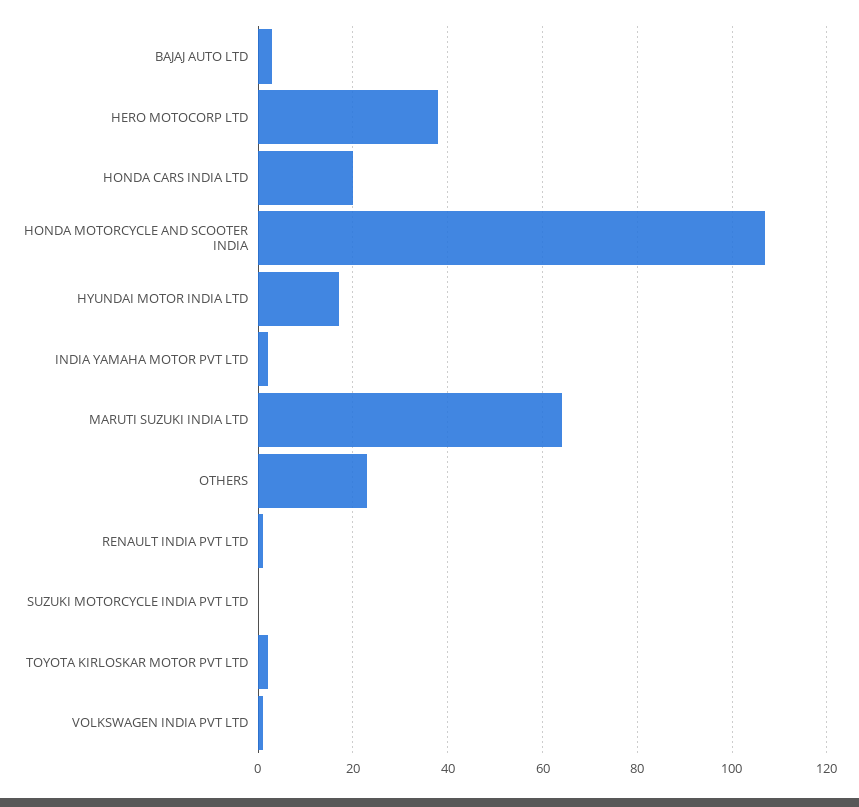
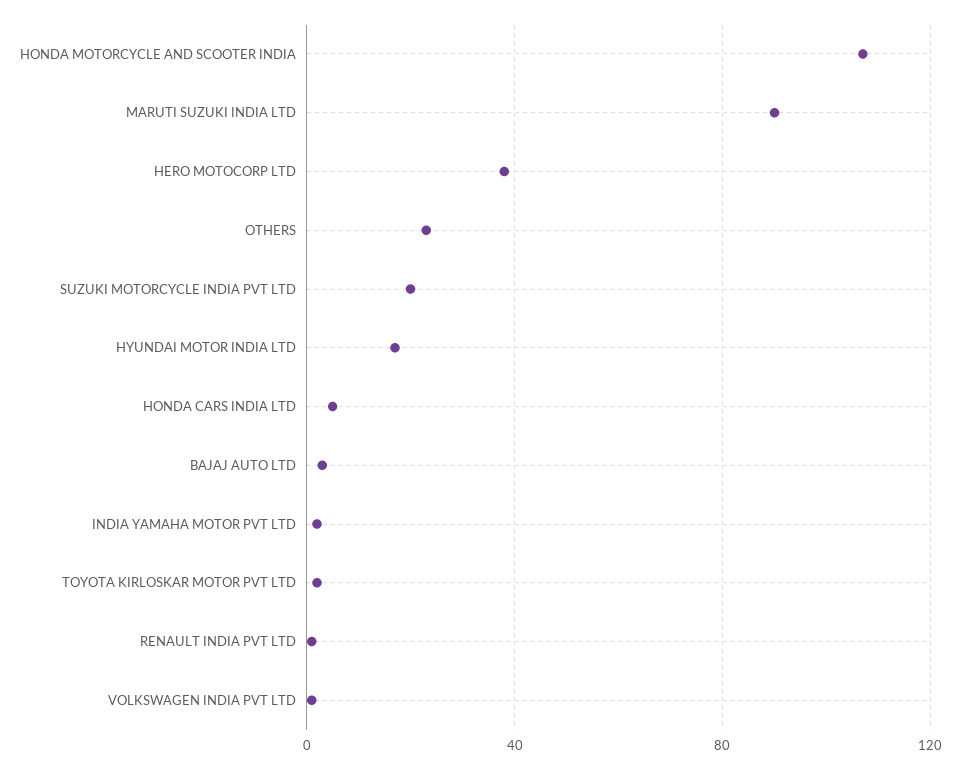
HONDA CARS INDIA LTD: 20 -> 5
MARUTI SUZUKI INDIA LTD: 65 -> 90
SUZUKI MOTORCYCLE INDIA PVT LTD: 0 -> 20

